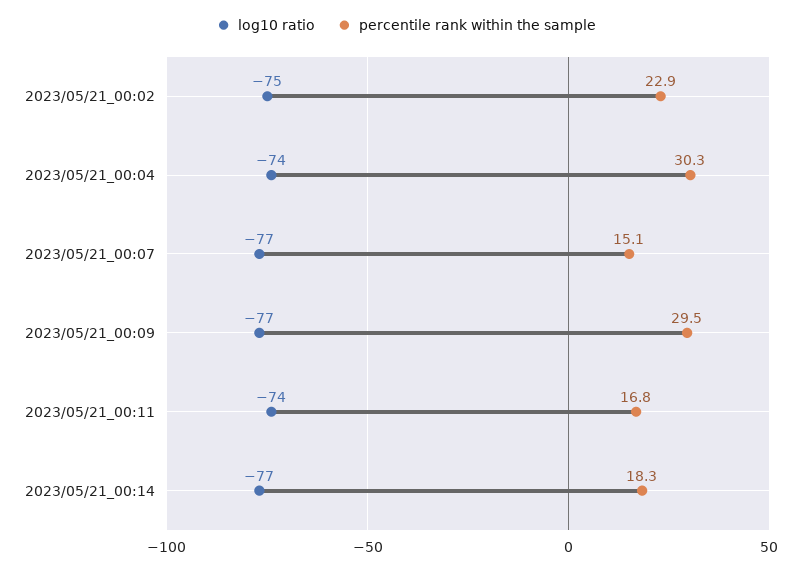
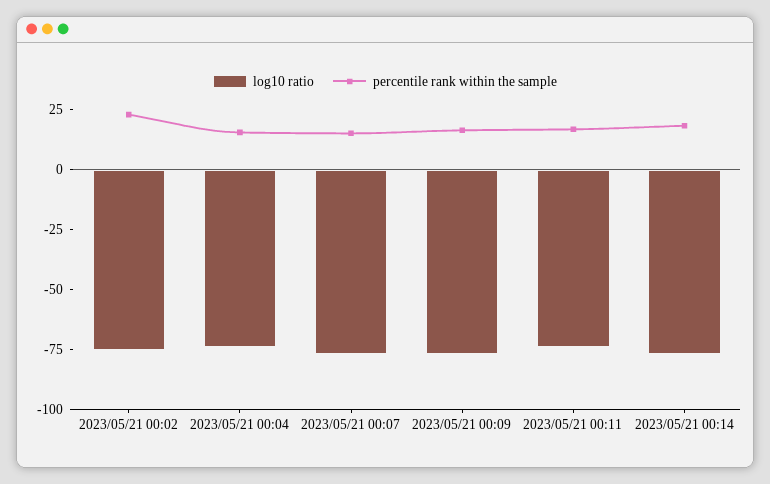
percentile rank within the sample, 2023/05/21_00:04: 30.3 -> 15
percentile rank within the sample, 2023/05/21_00:09: 29.5 -> 15

